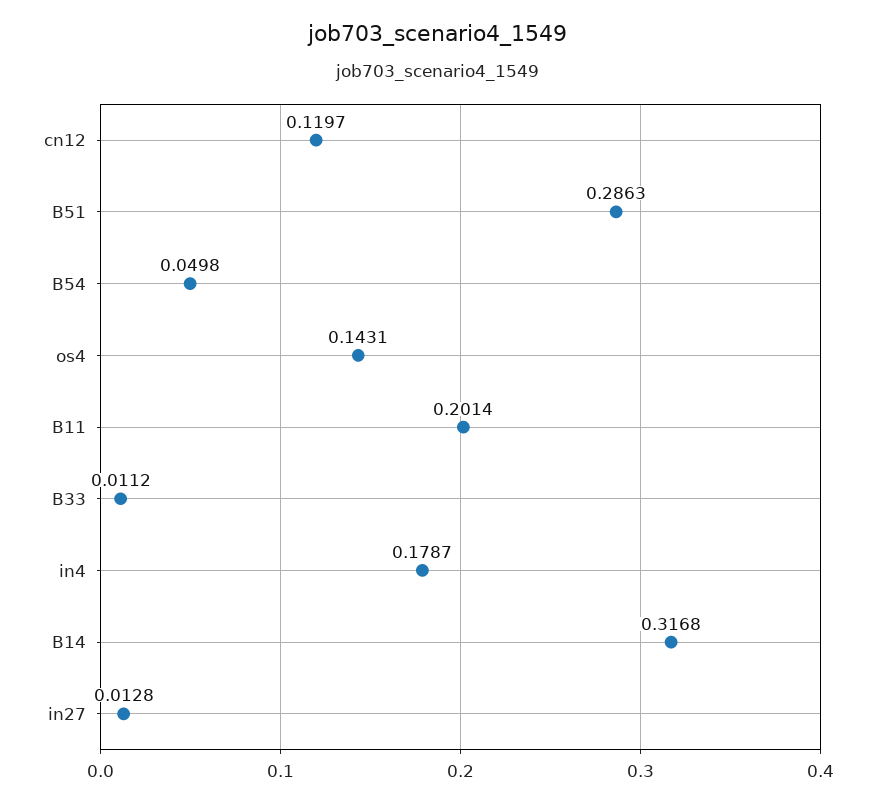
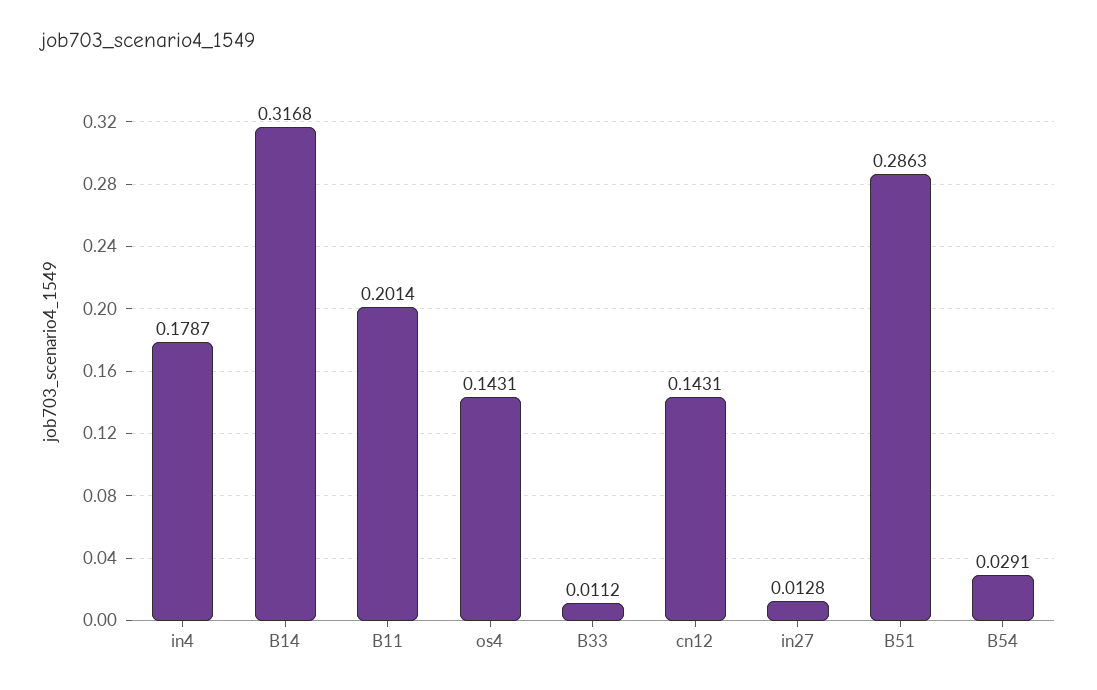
cn12: 0.1197 -> 0.1431
B54: 0.0498 -> 0.0291

